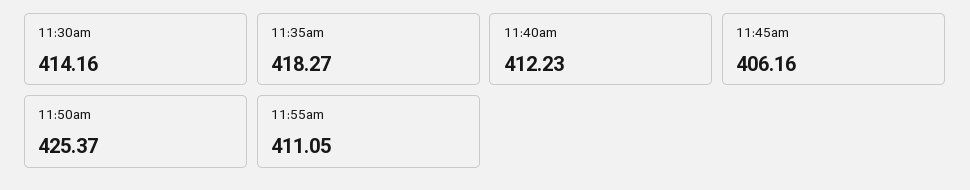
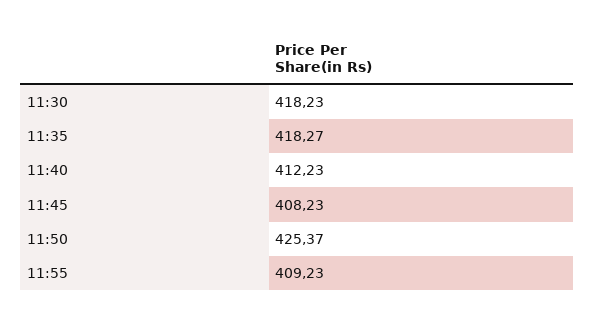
11:30am: 414.16 -> 418.23
11:45am: 406.16 -> 408.23
11:55am: 411.05 -> 409.23

